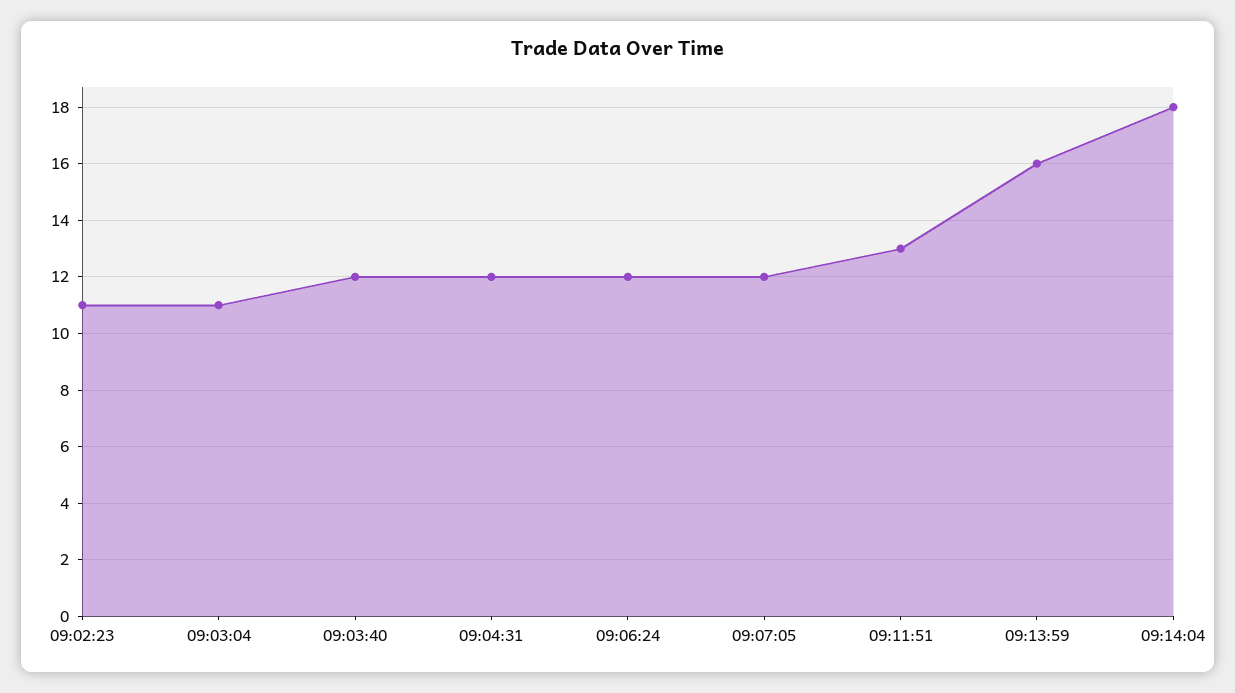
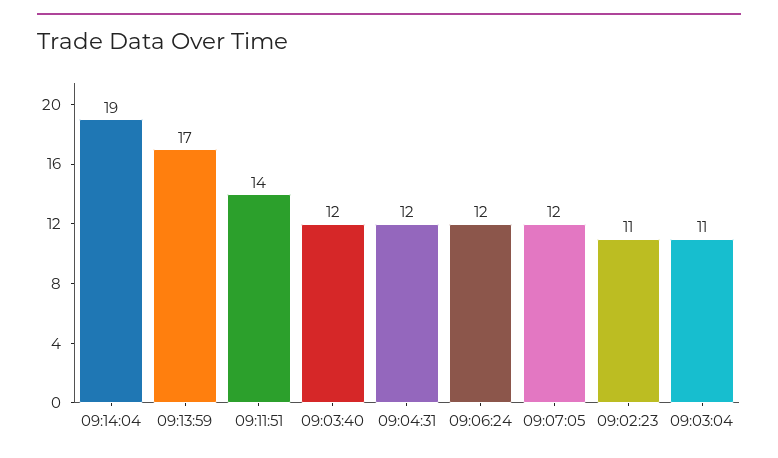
09:11:51: 13 -> 14
09:13:59: 16 -> 17
09:14:04: 18 -> 19

